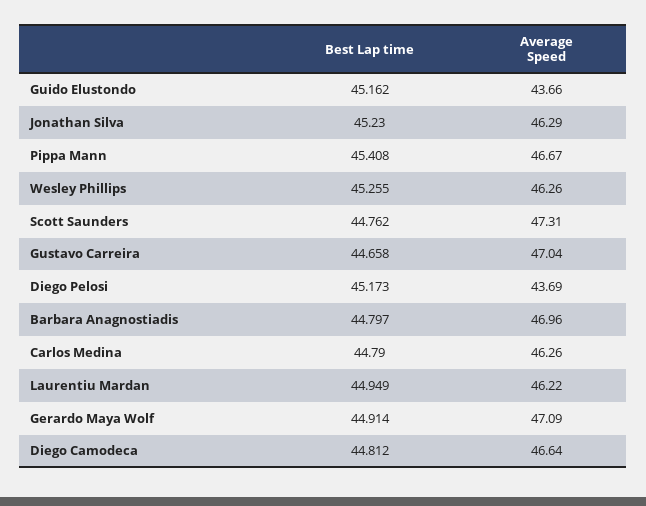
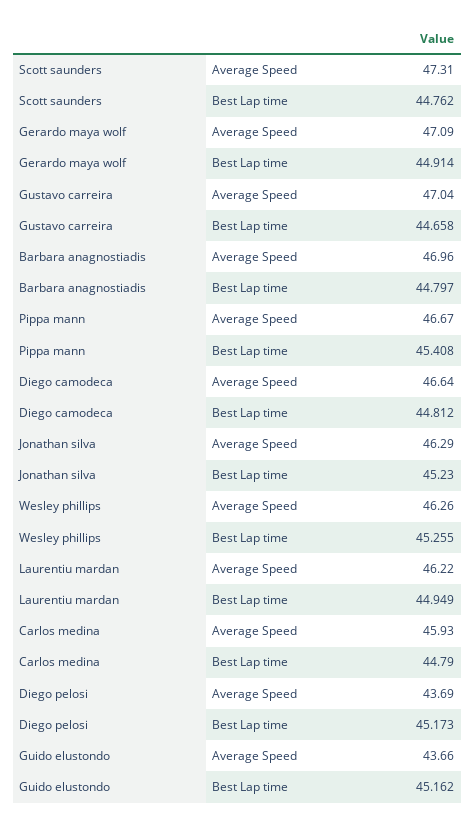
Average Speed, Carlos Medina: 46.26 -> 45.93

